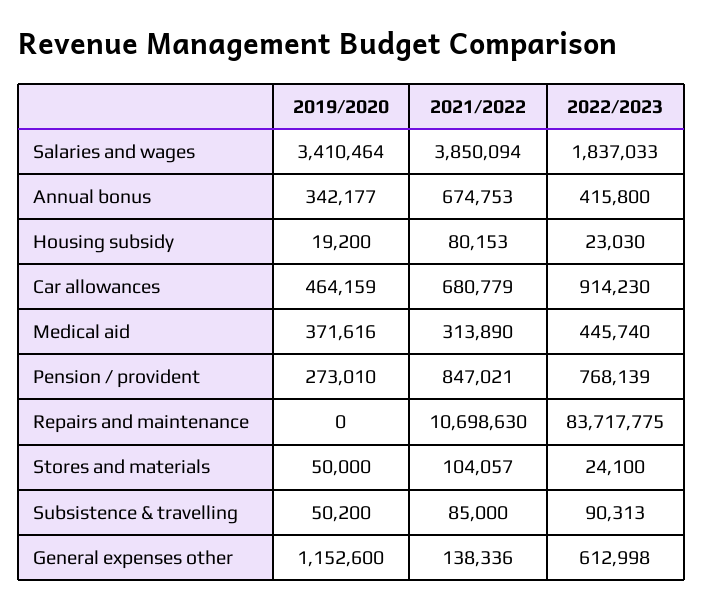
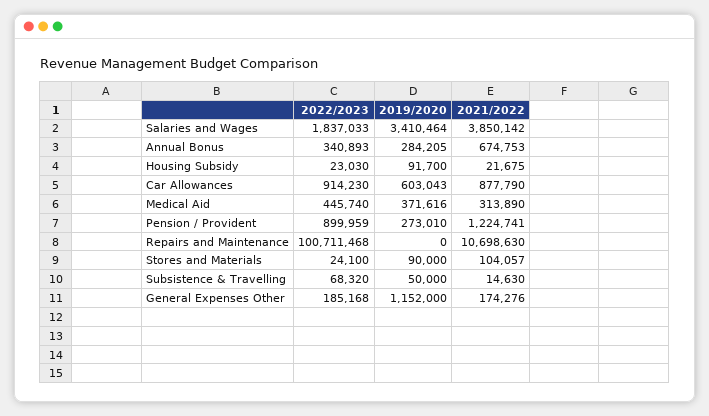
2021/2022, Salaries and wages: 3850094 -> 3850142
2019/2020, Annual bonus: 342177 -> 284205
2022/2023, Annual bonus: 415800 -> 340893
2019/2020, Housing subsidy: 19200 -> 91700
2021/2022, Housing subsidy: 80153 -> 21675
2019/2020, Car allowances: 464159 -> 603043
2021/2022, Car allowances: 680779 -> 877790
2021/2022, Pension / provident: 847021 -> 1224741
2022/2023, Pension / provident: 768139 -> 899959
2022/2023, Repairs and maintenance: 83717775 -> 100711468
2019/2020, Stores and materials: 50000 -> 90000
2019/2020, Subsistence & travelling: 50200 -> 50000
2021/2022, Subsistence & travelling: 85000 -> 14630
2022/2023, Subsistence & travelling: 90313 -> 68320
2019/2020, General expenses other: 1152600 -> 1152000
2021/2022, General expenses other: 138336 -> 174276
2022/2023, General expenses other: 612998 -> 185168

